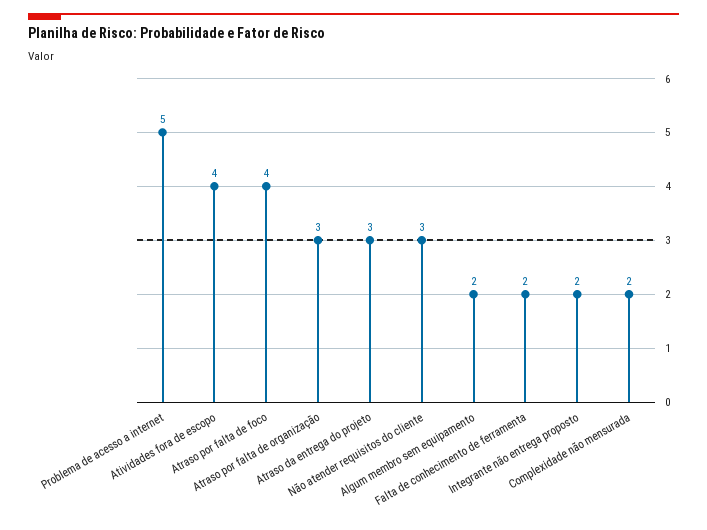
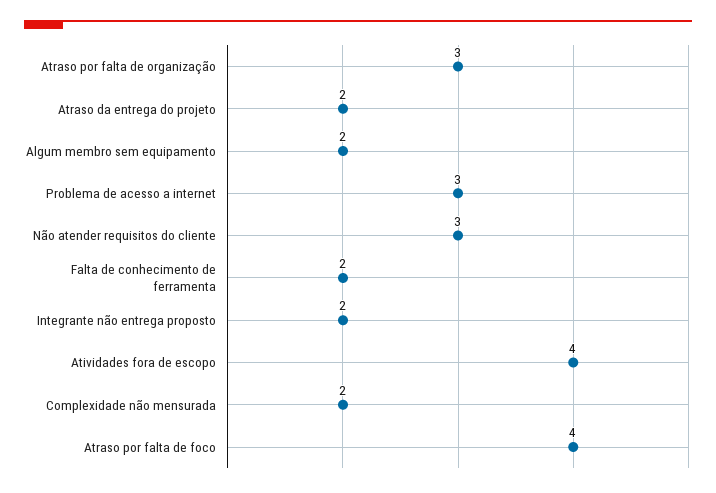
Problema de acesso a internet: 5 -> 3
Atraso da entrega do projeto: 3 -> 2

